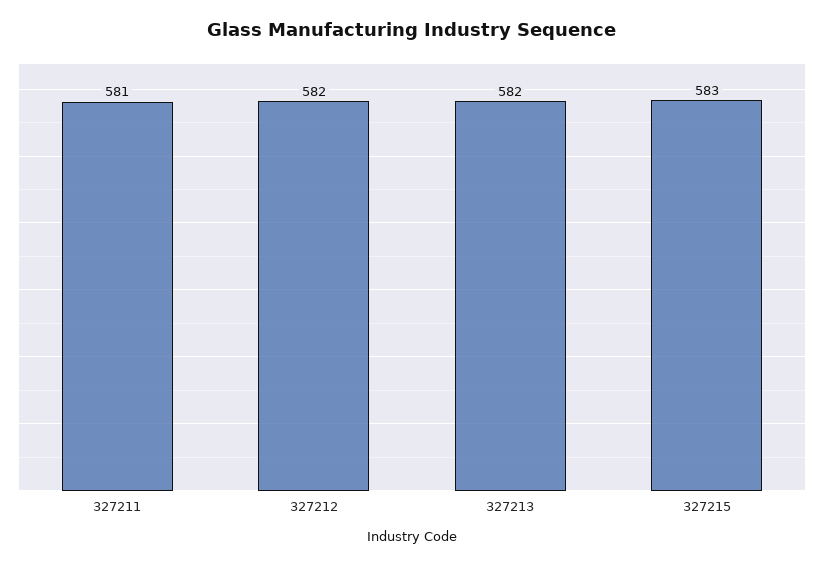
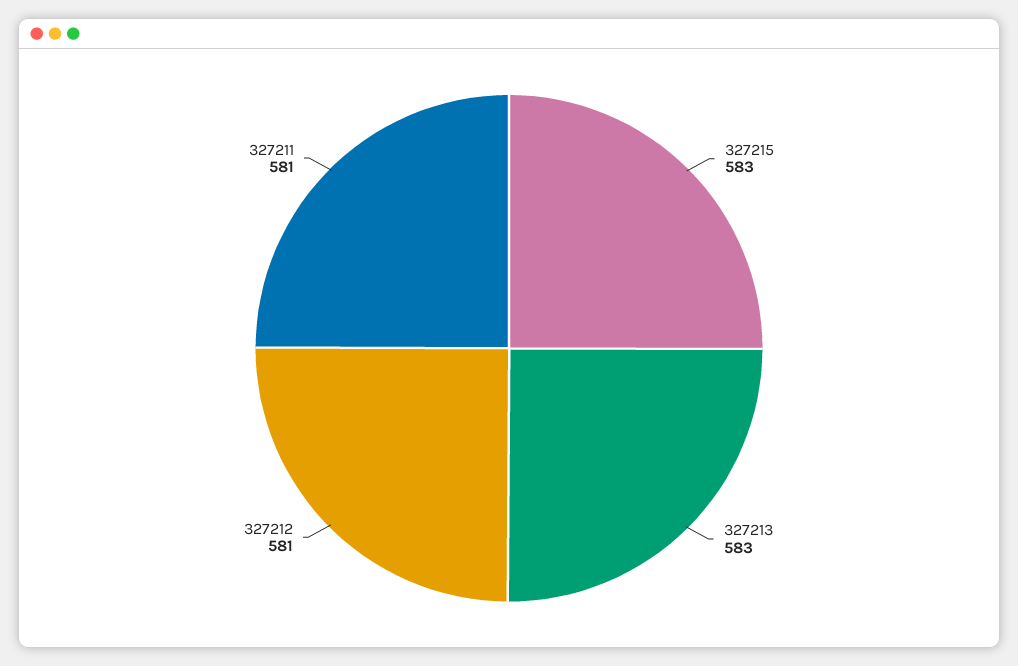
327212: 582 -> 581
327213: 582 -> 583

